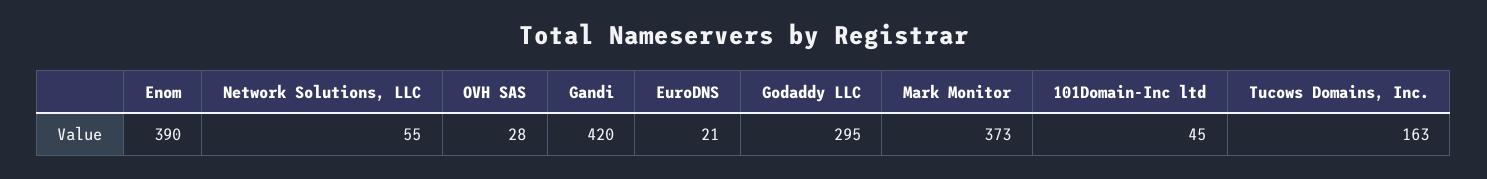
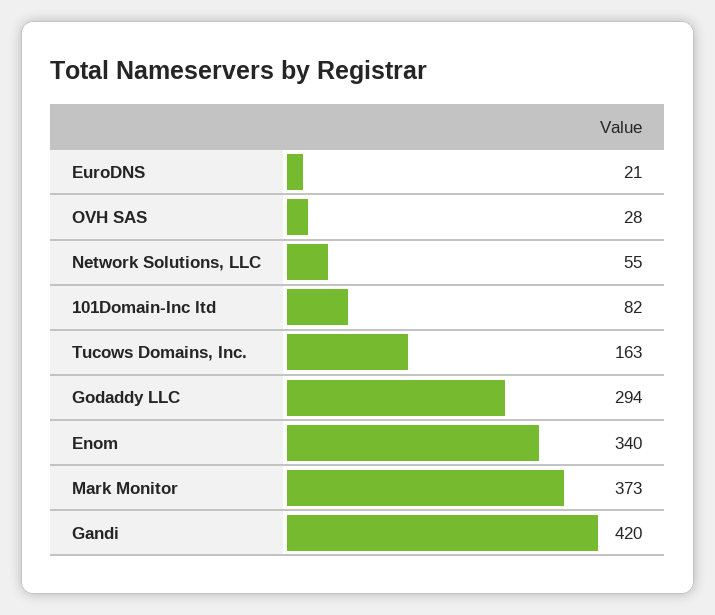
Enom: 390 -> 340
Godaddy LLC: 295 -> 294
101Domain-Inc ltd: 45 -> 82

